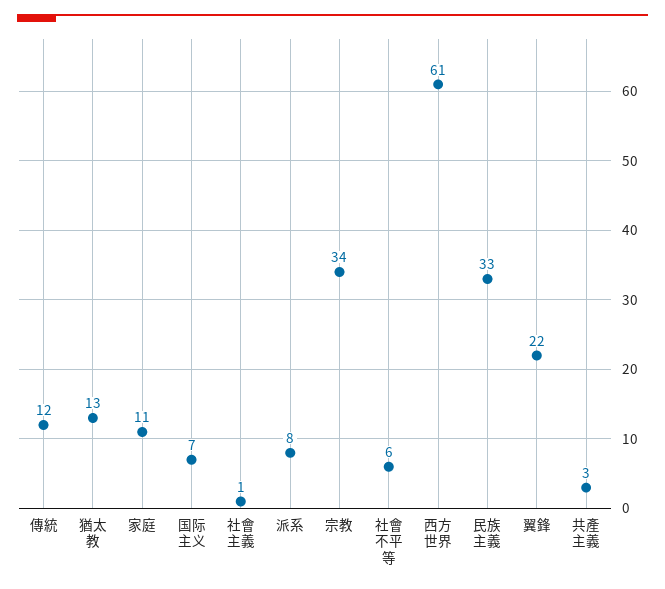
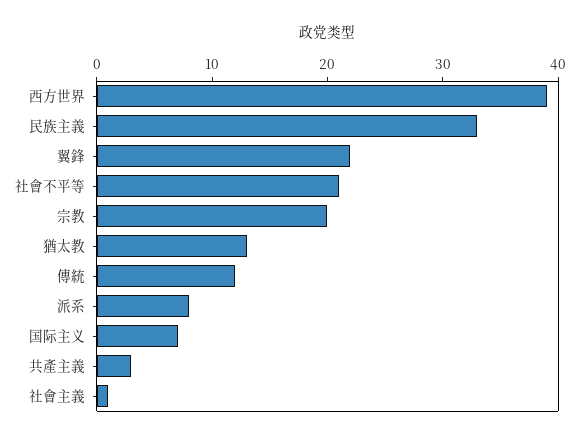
家庭: 11 -> none
宗教: 34 -> 20
社會不平等: 6 -> 21
西方世界: 61 -> 39

